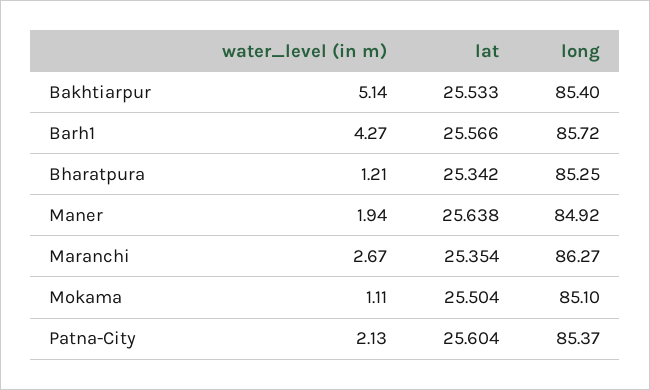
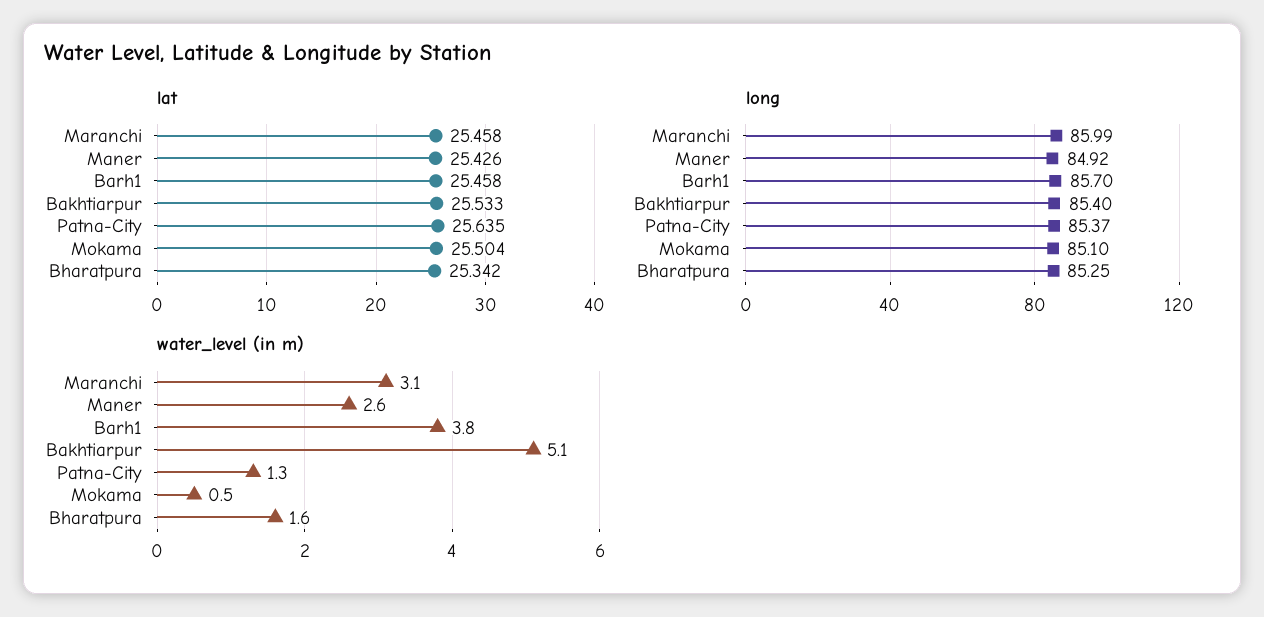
water_level (in m), Barh1: 4.27 -> 3.8
lat, Barh1: 25.566 -> 25.458
long, Barh1: 85.72 -> 85.7
water_level (in m), Bharatpura: 1.21 -> 1.6
water_level (in m), Maner: 1.94 -> 2.6
lat, Maner: 25.638 -> 25.426
water_level (in m), Maranchi: 2.67 -> 3.1
lat, Maranchi: 25.354 -> 25.458
long, Maranchi: 86.27 -> 85.99
water_level (in m), Mokama: 1.11 -> 0.5
water_level (in m), Patna-City: 2.13 -> 1.3
lat, Patna-City: 25.604 -> 25.635

